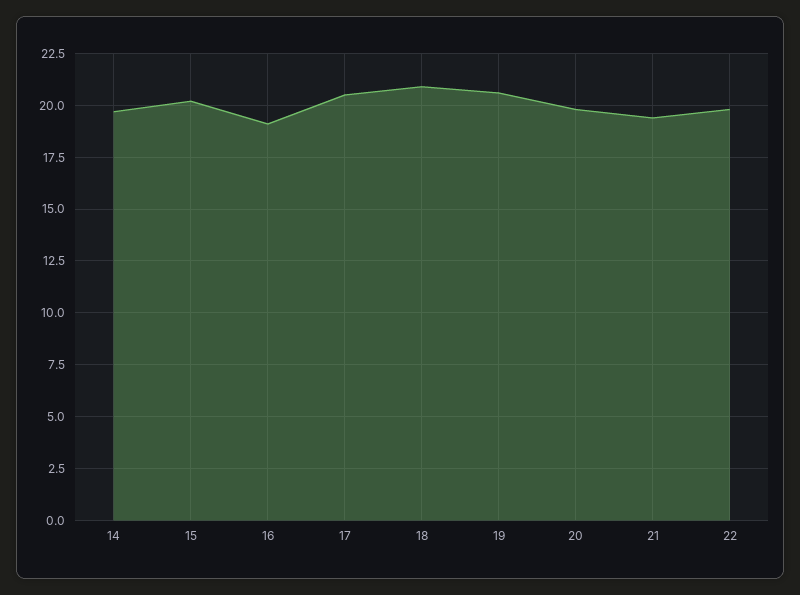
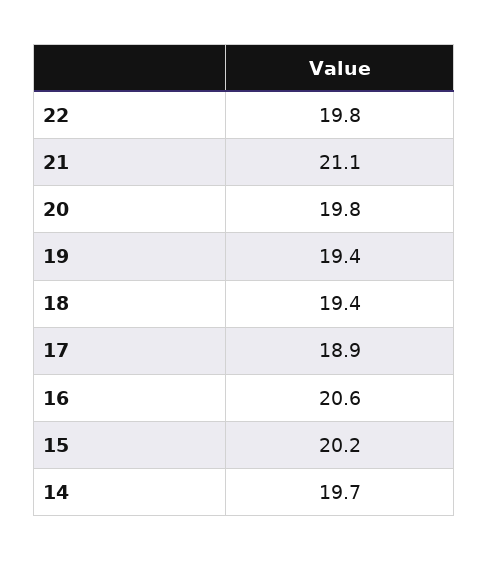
16: 19 -> 20.6
17: 20.5 -> 18.9
18: 21 -> 19.4
19: 20.5 -> 19.4
21: 19.5 -> 21.1

